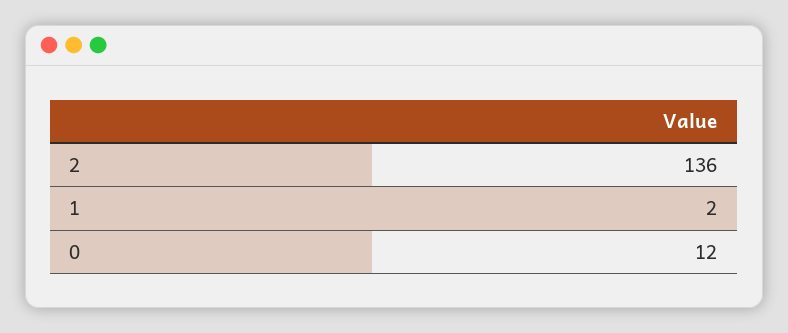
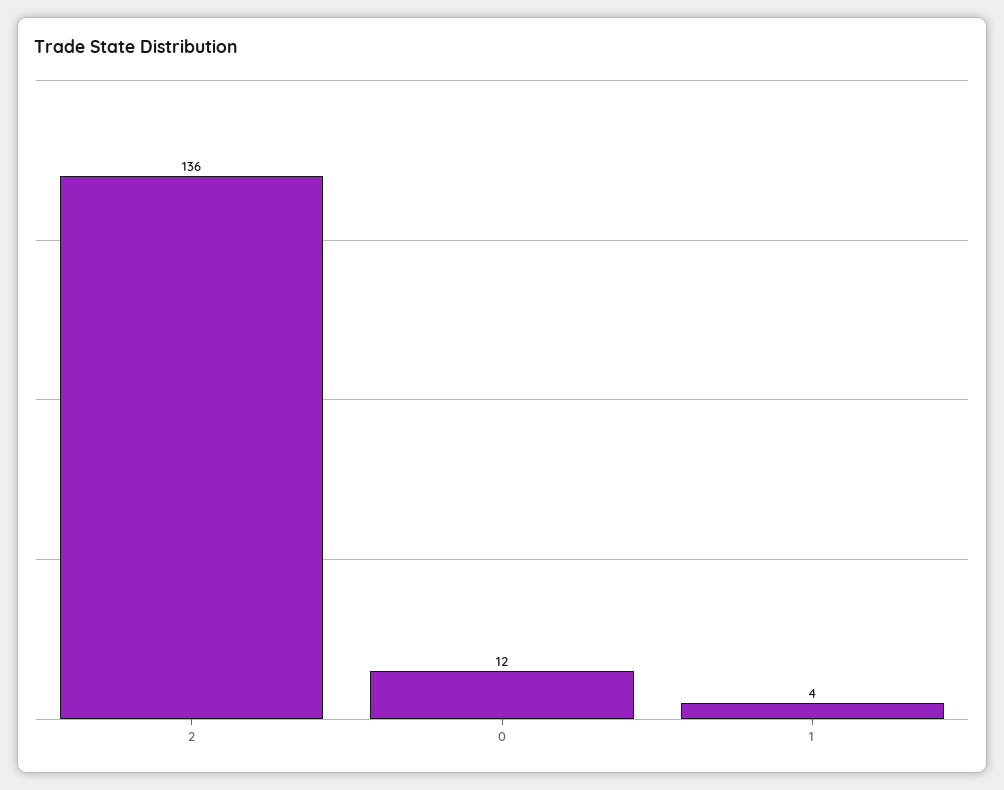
1: 2 -> 4

